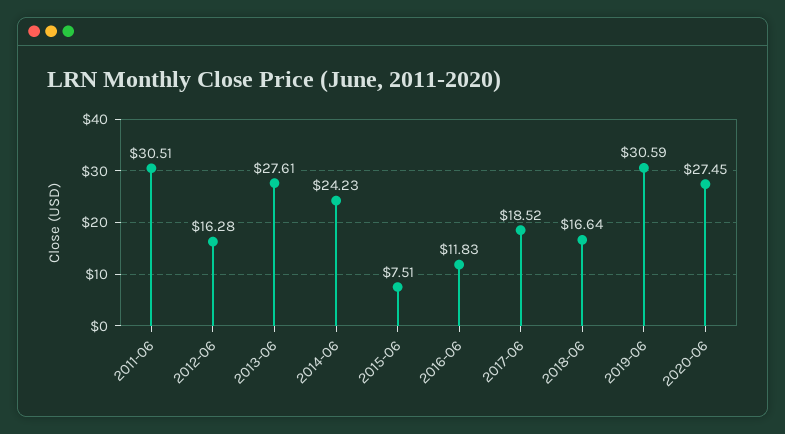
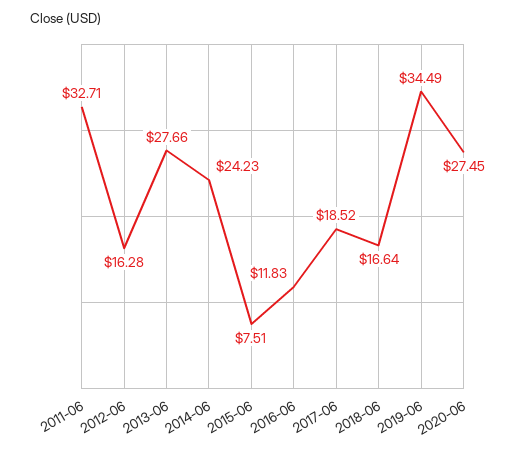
2011-06: 30.51 -> 32.71
2013-06: 27.61 -> 27.66
2019-06: 30.59 -> 34.49

